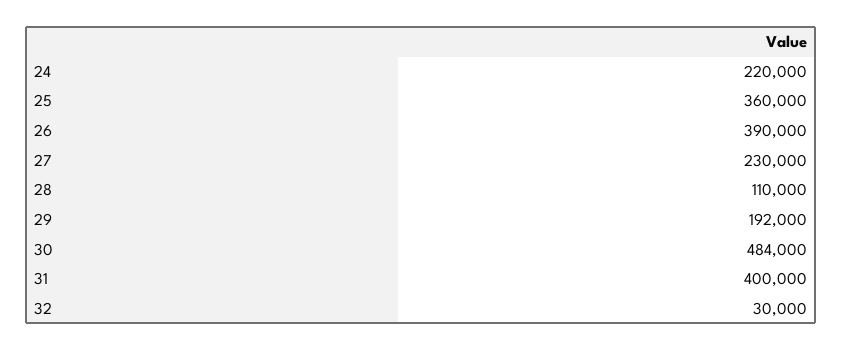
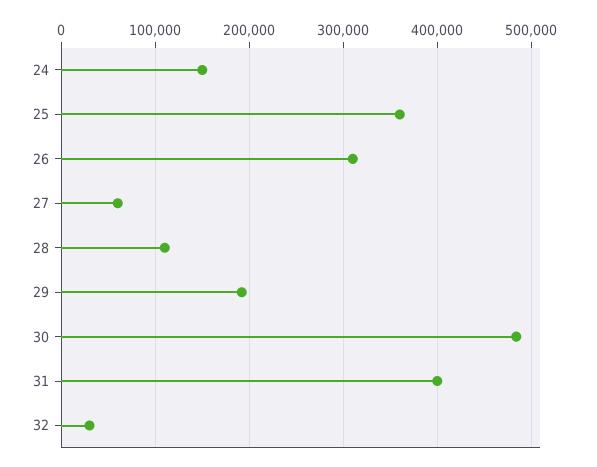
24: 220000 -> 150000
26: 390000 -> 310000
27: 230000 -> 60000

